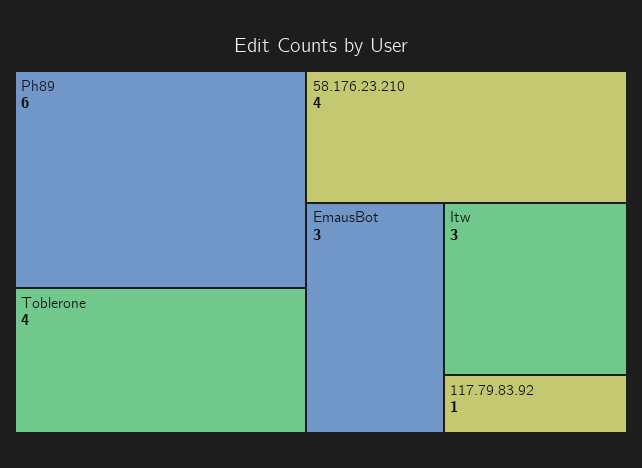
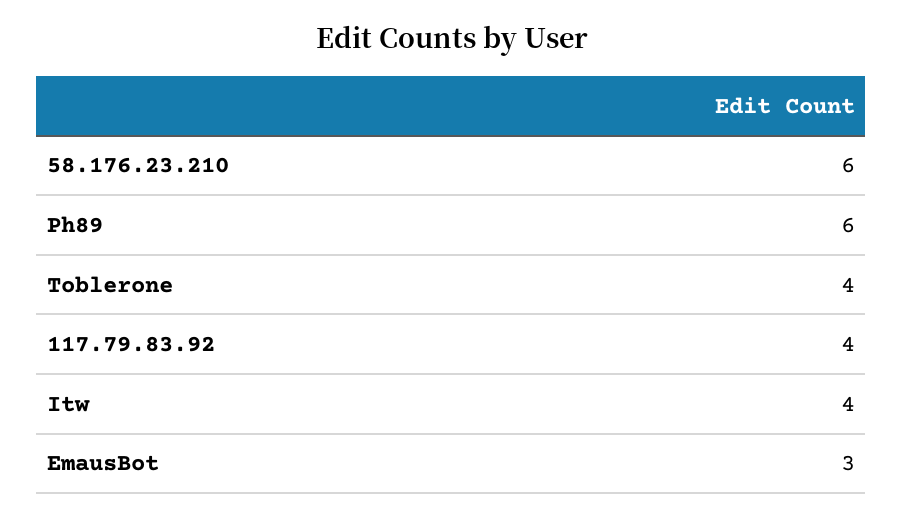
58.176.23.210: 4 -> 6
Itw: 3 -> 4
117.79.83.92: 1 -> 4

